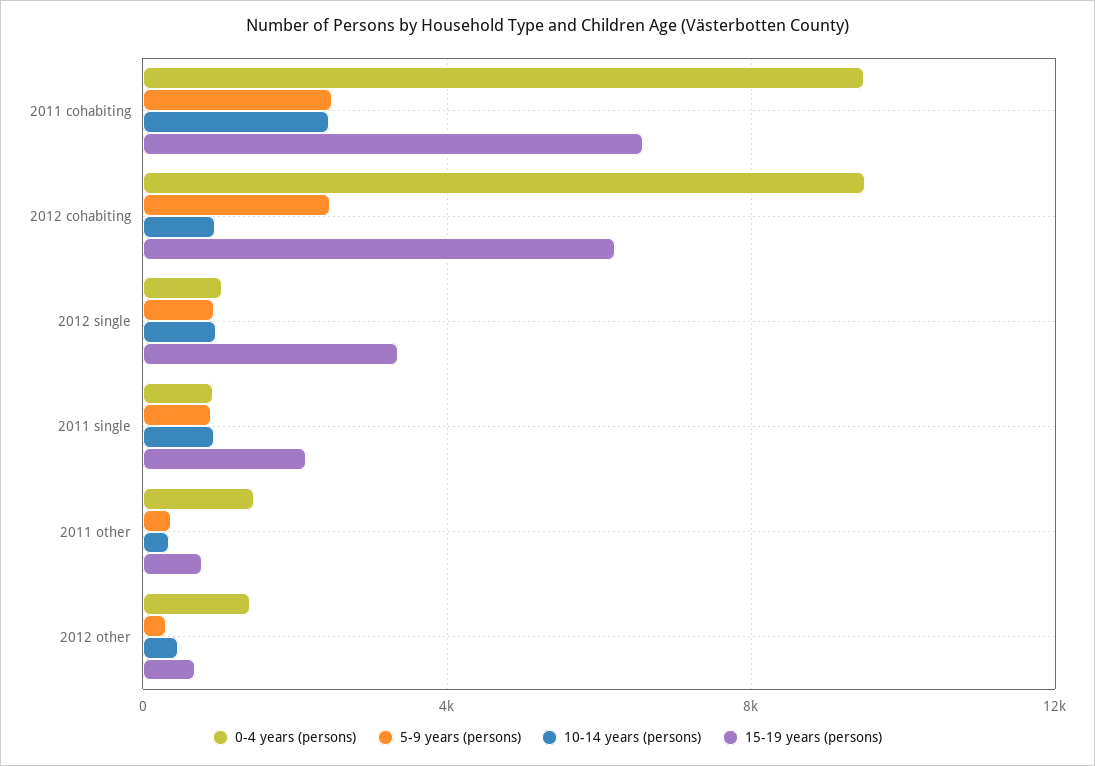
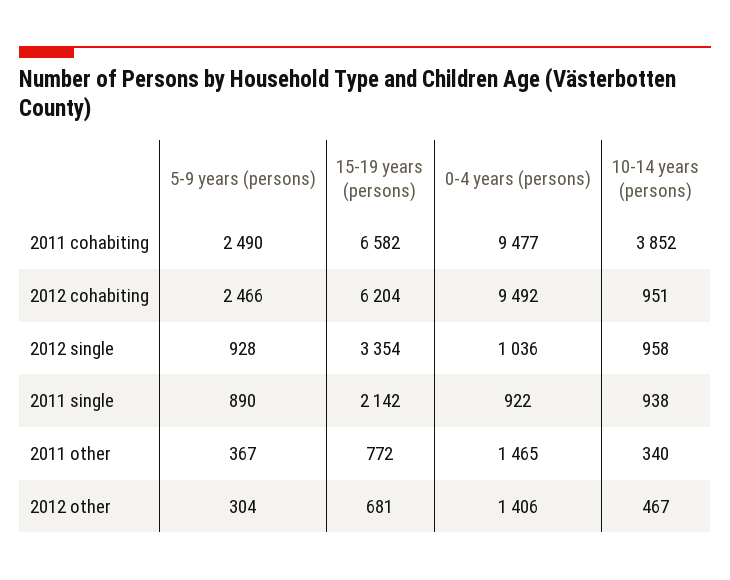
10-14 years (persons), 2011 cohabiting: 2500 -> 3852

